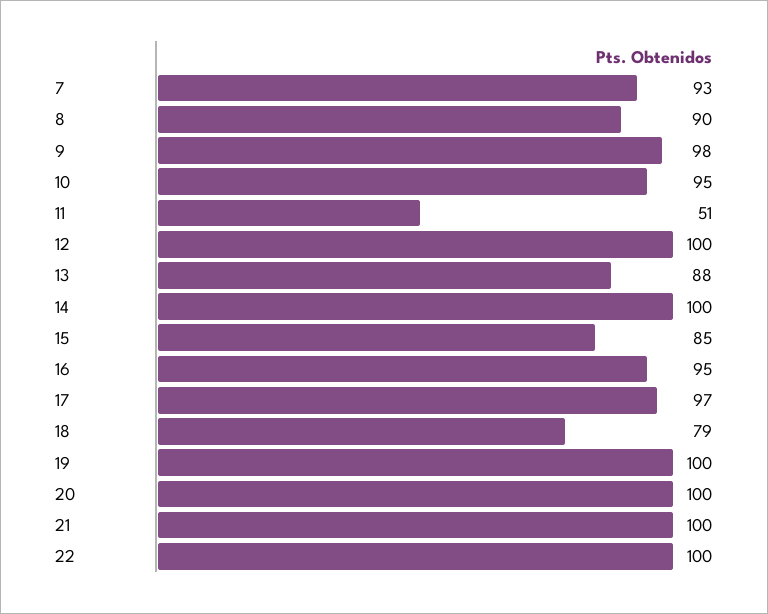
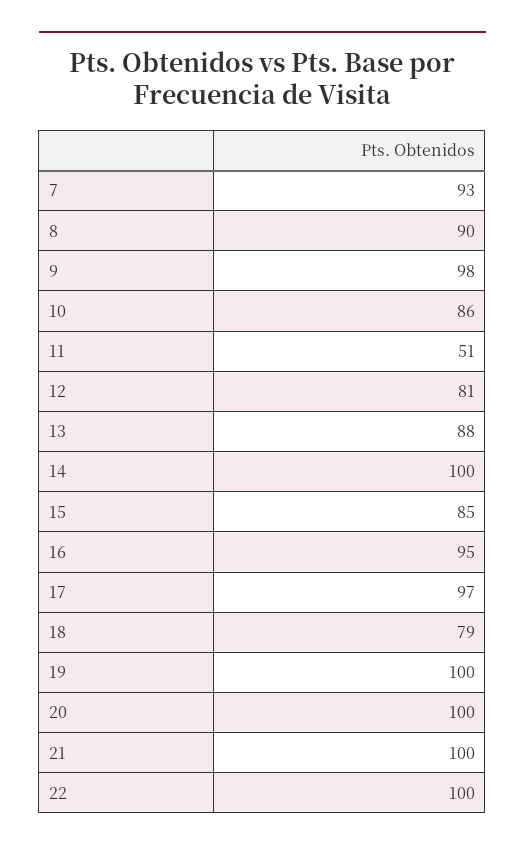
10: 95 -> 86
12: 100 -> 81

